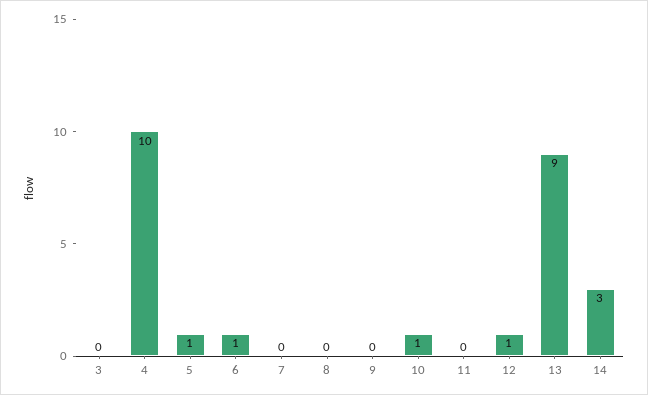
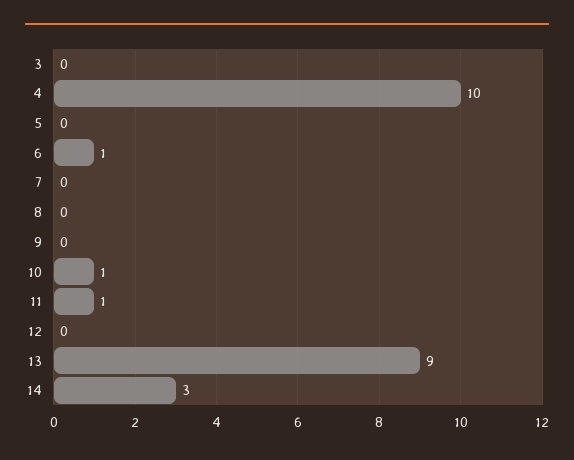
5: 1 -> 0
11: 0 -> 1
12: 1 -> 0

